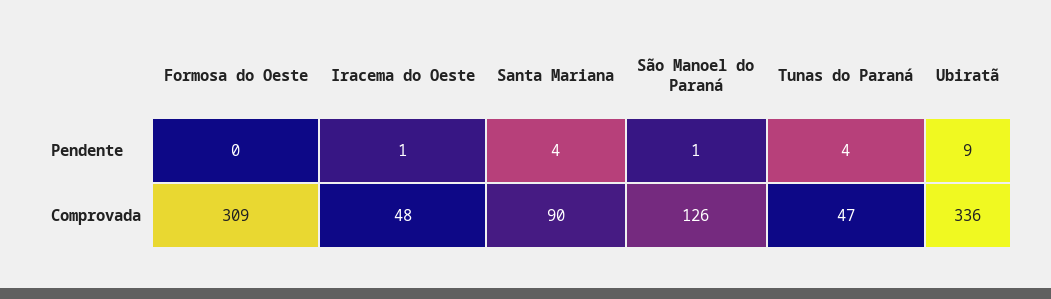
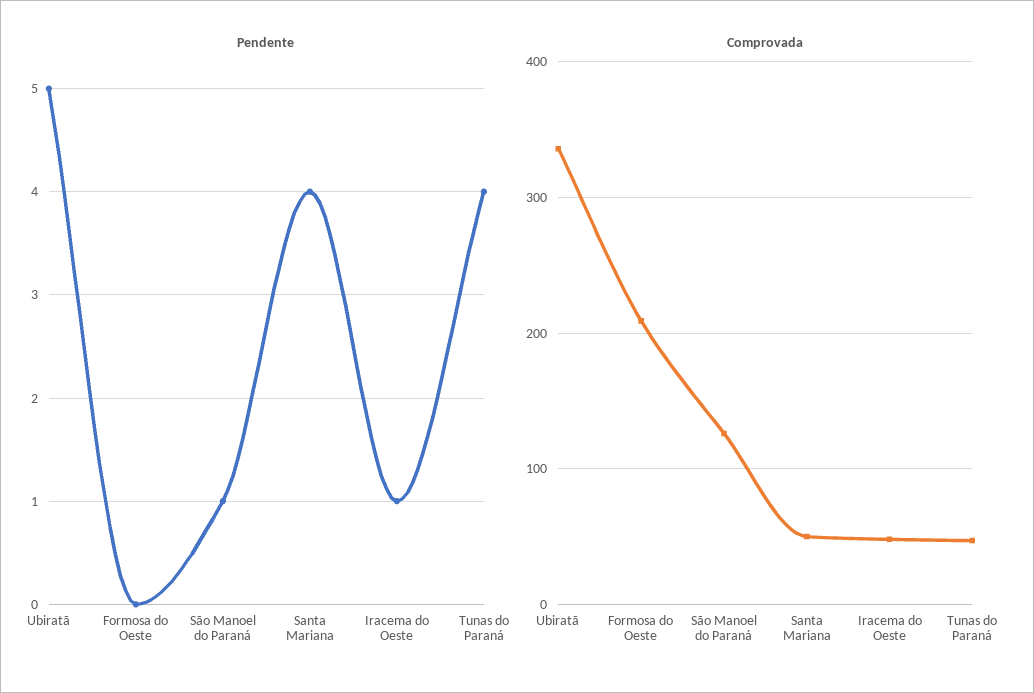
Pendente, Ubiratã: 9 -> 5
Comprovada, Formosa do Oeste: 309 -> 210
Comprovada, Santa Mariana: 90 -> 50

